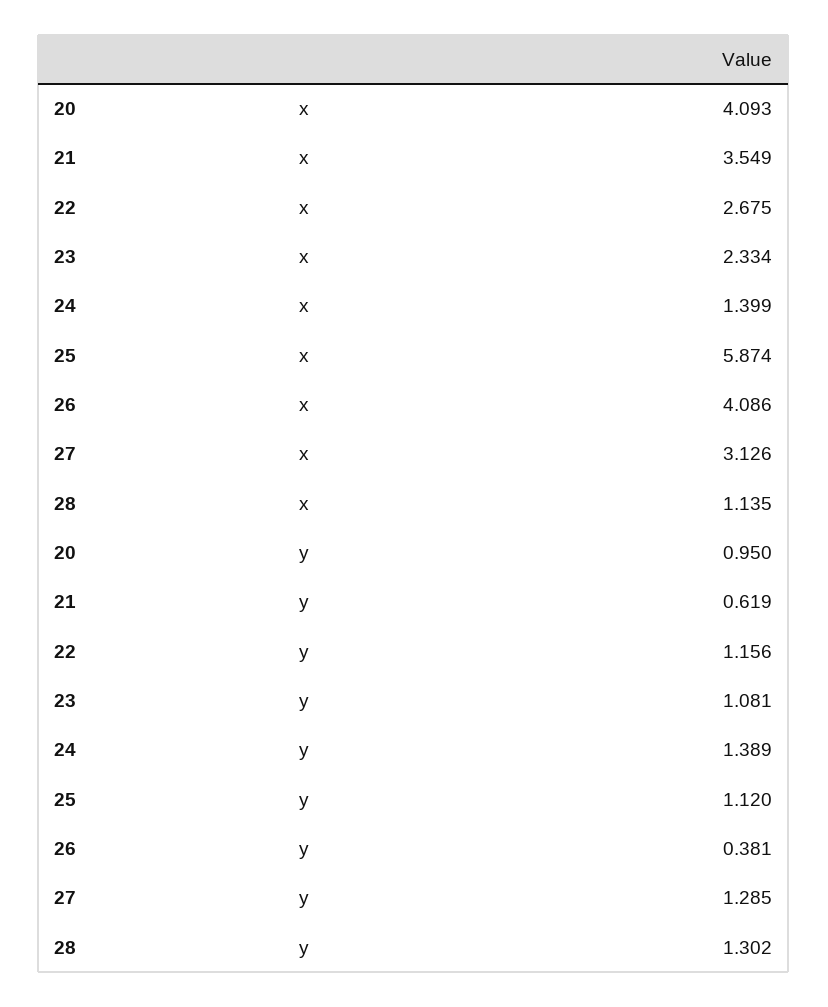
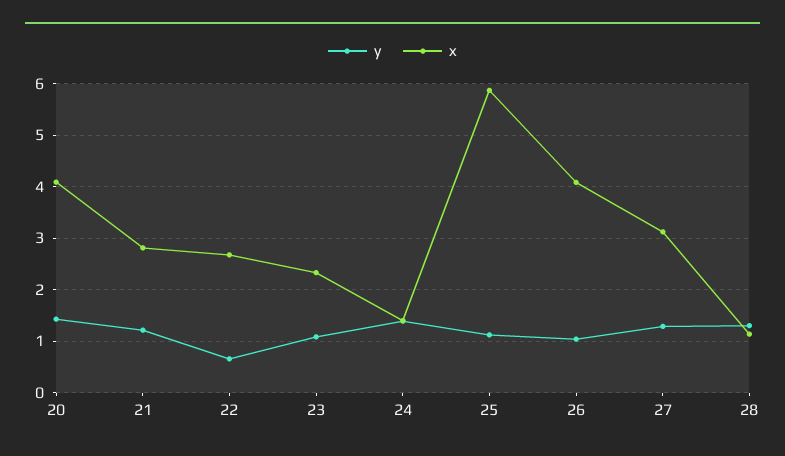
x, 21: 3.549 -> 2.8
y, 20: 0.95 -> 1.4
y, 21: 0.619 -> 1.2
y, 22: 1.156 -> 0.6
y, 26: 0.381 -> 1

